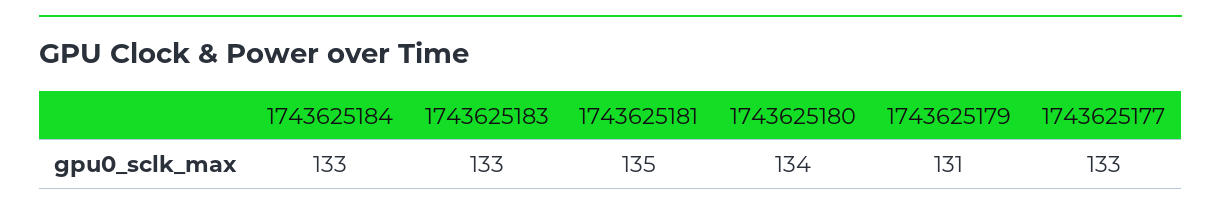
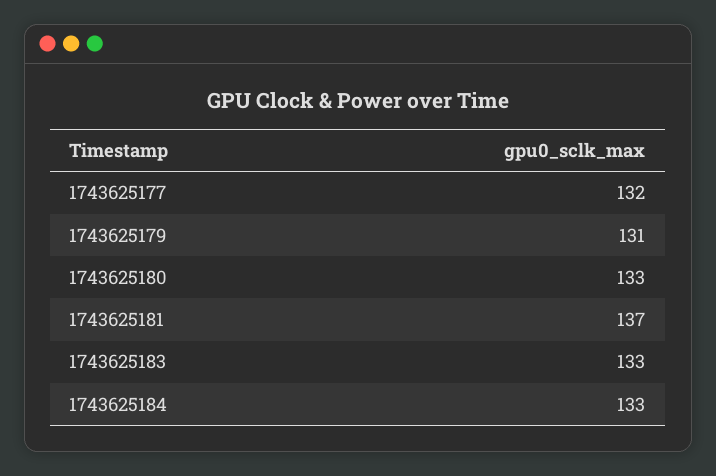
1743625181: 135 -> 137
1743625180: 134 -> 133
1743625177: 133 -> 132

